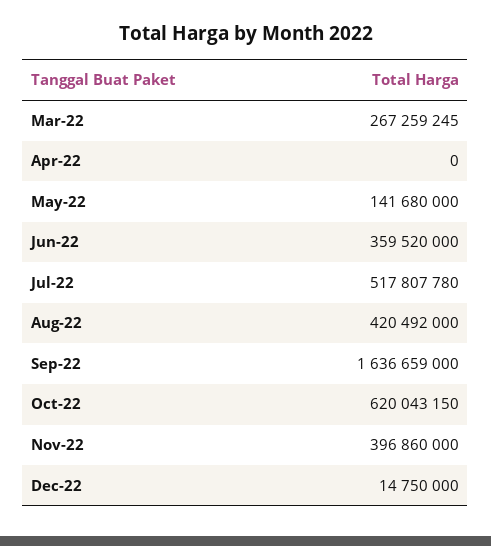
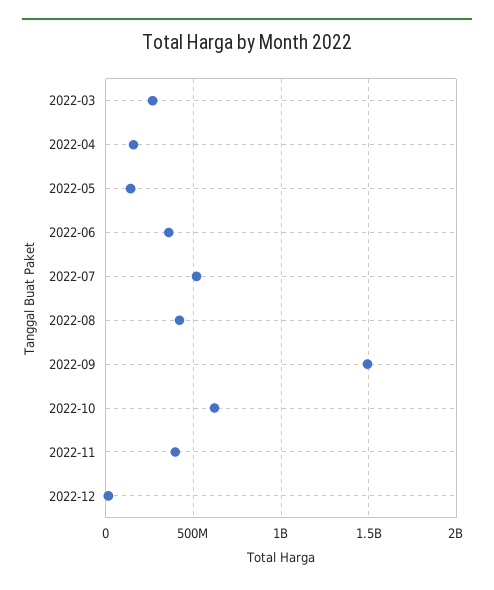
Apr-22: 0 -> 150000000
Sep-22: 1636659000 -> 1500000000

